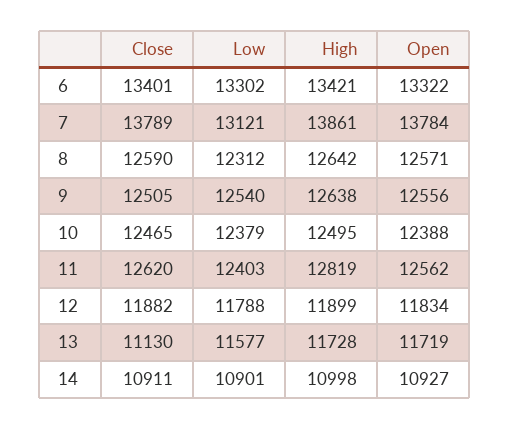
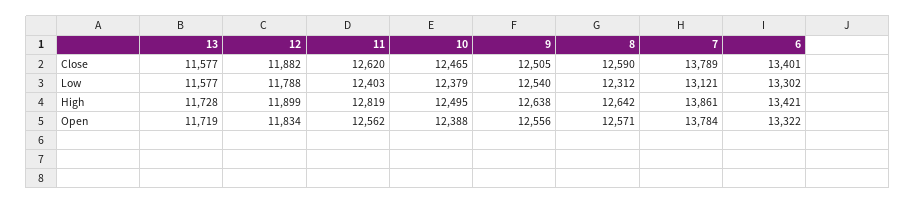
Close, 13: 11130 -> 11577
Close, 14: 10911 -> none
Low, 14: 10901 -> none
High, 14: 10998 -> none
Open, 14: 10927 -> none

